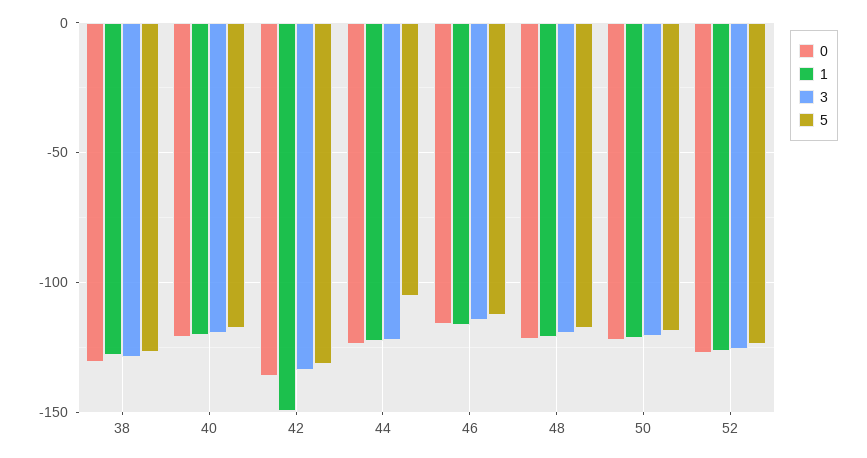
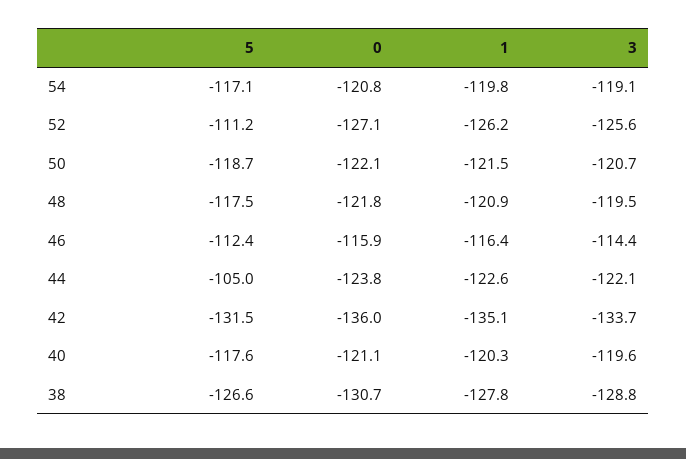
1, 42: -150 -> -135.1
5, 52: -125 -> -111.2
5, 54: none -> -117.1
0, 54: none -> -120.8
1, 54: none -> -119.8
3, 54: none -> -119.1

